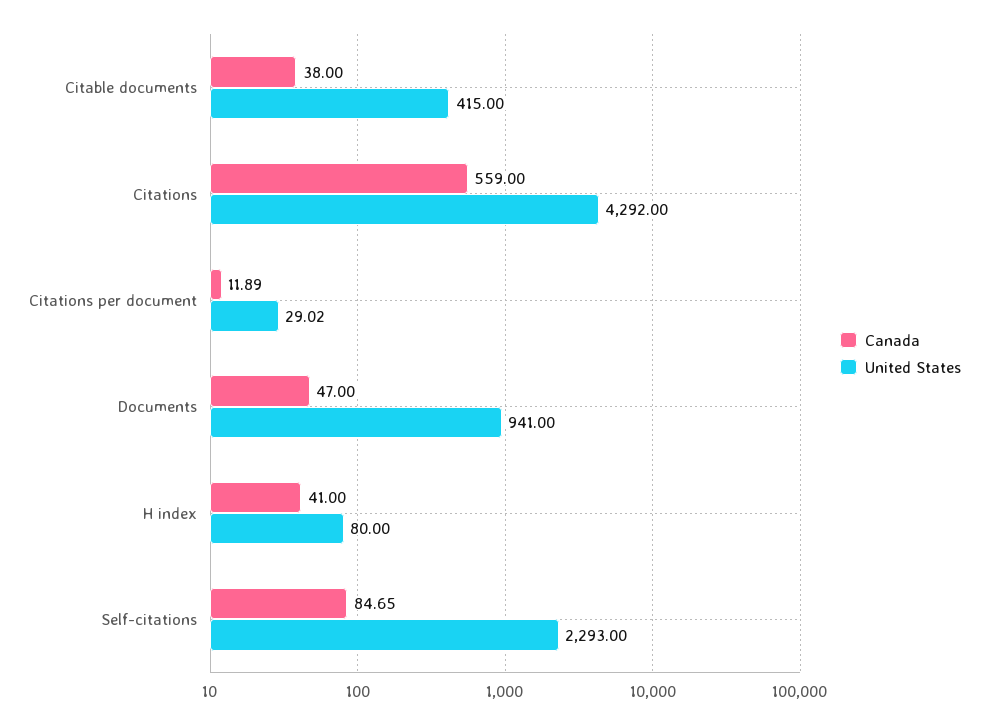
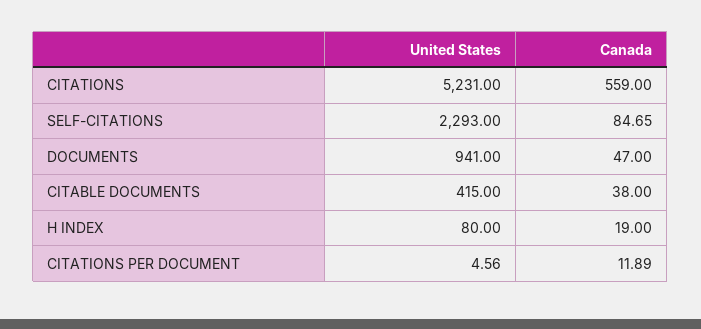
United States, Citations: 4292 -> 5231
United States, Citations per document: 29.02 -> 4.56
Canada, H index: 41 -> 19

